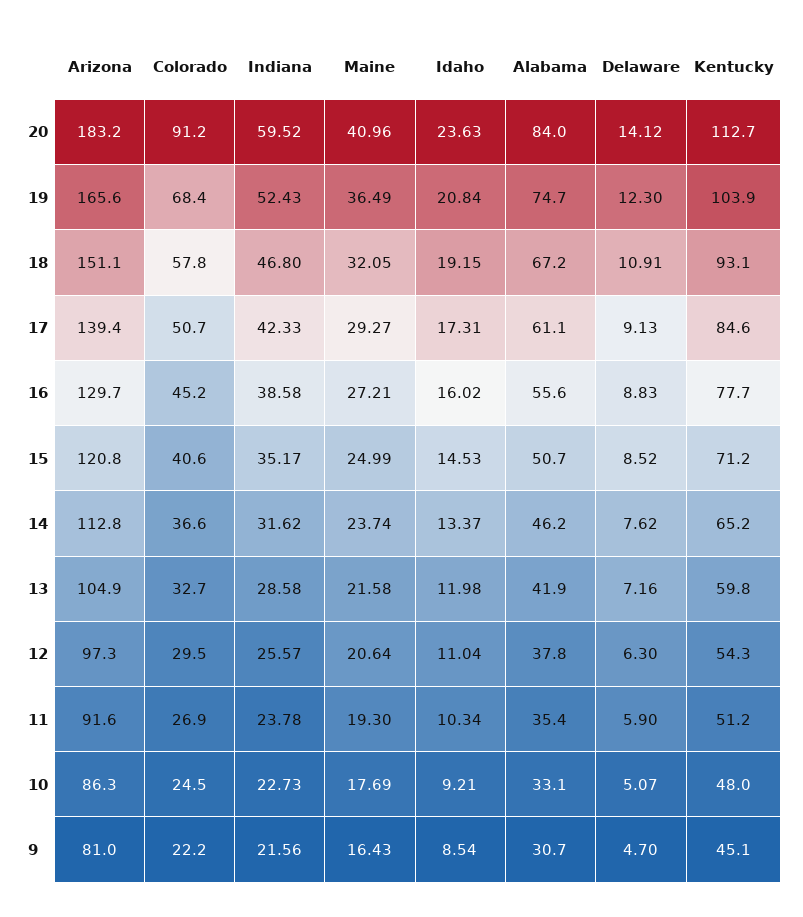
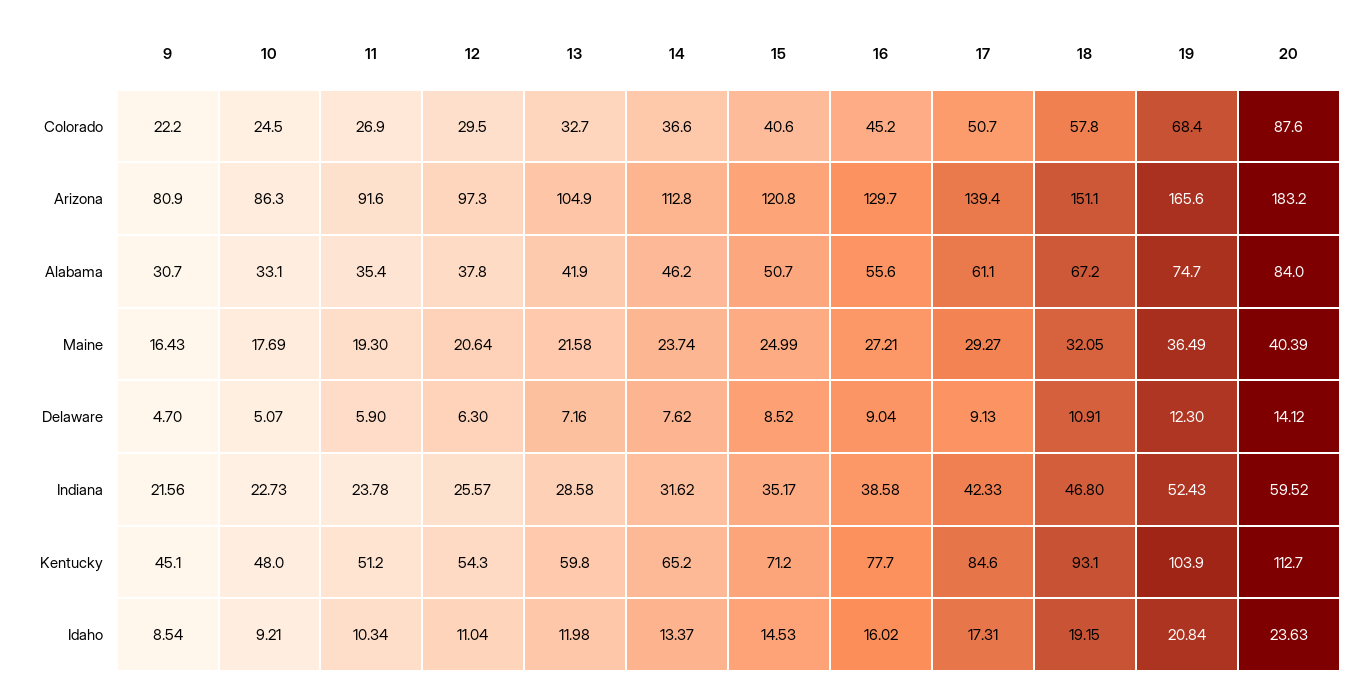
Colorado, 20: 91.2 -> 87.6
Maine, 20: 40.96 -> 40.39
Delaware, 16: 8.83 -> 9.04
Arizona, 9: 81 -> 80.9

